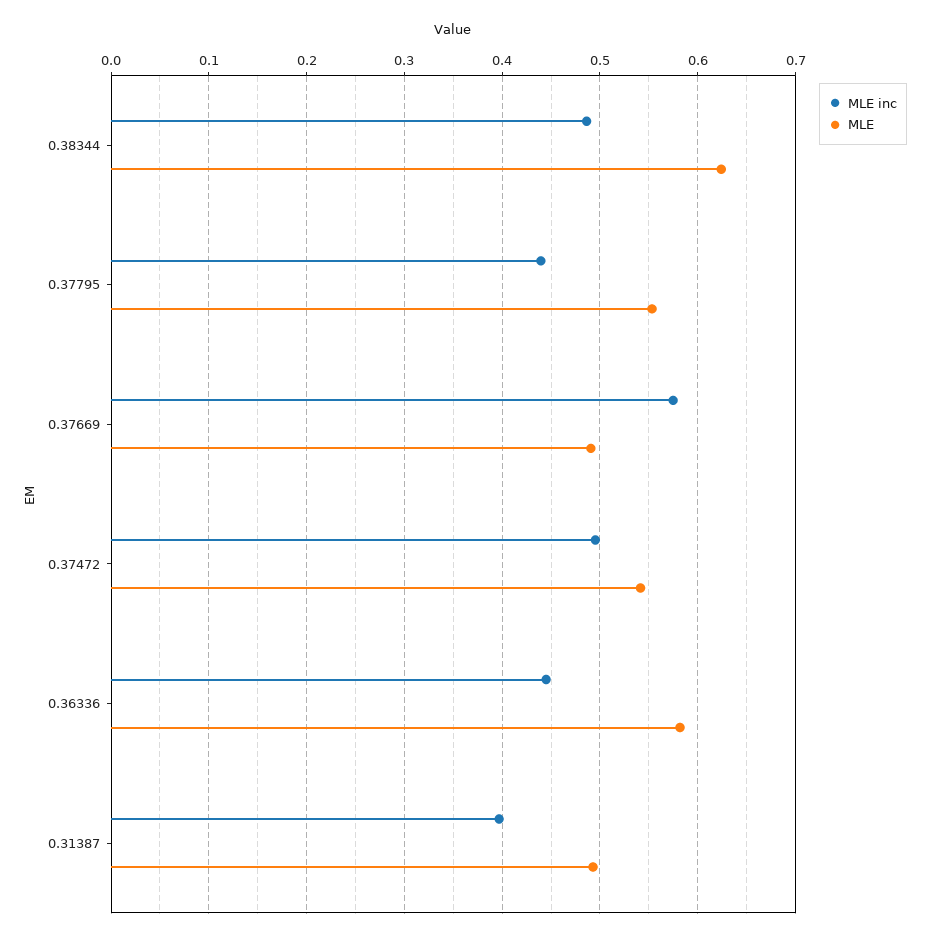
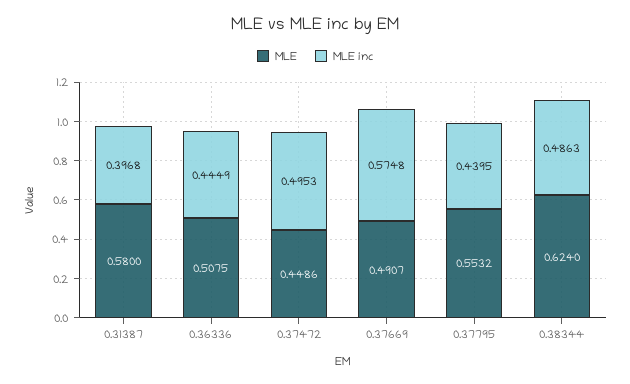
MLE, 0.37472: 0.54 -> 0.4486
MLE, 0.36336: 0.58 -> 0.5075
MLE, 0.31387: 0.49 -> 0.58

